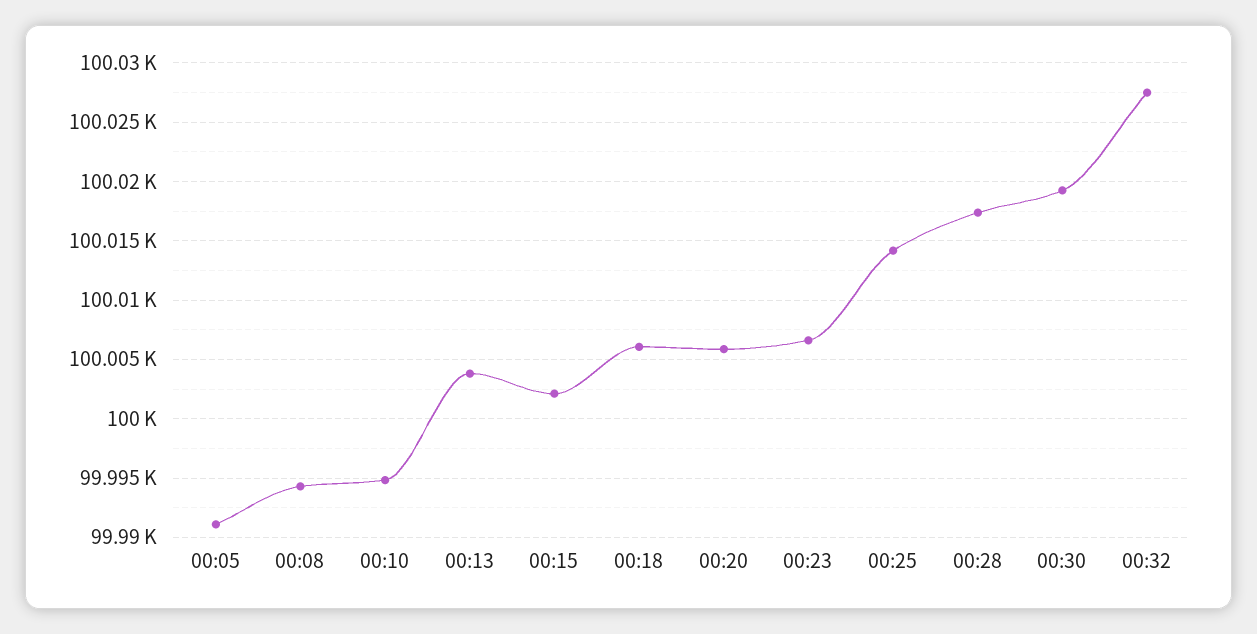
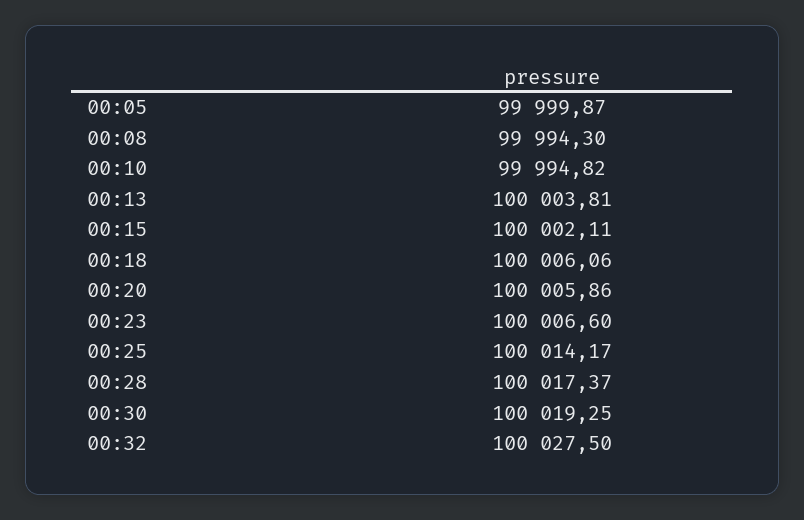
00:05: 99991 -> 99999.87

